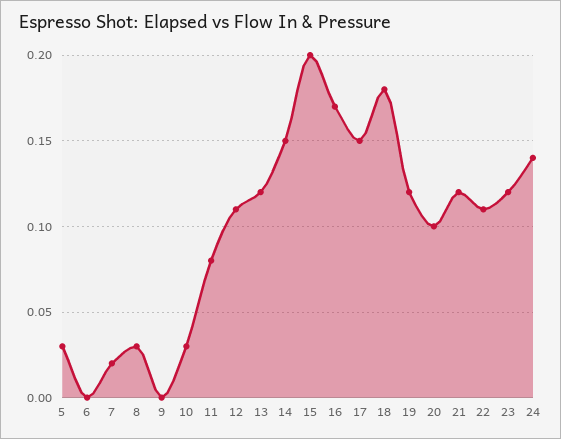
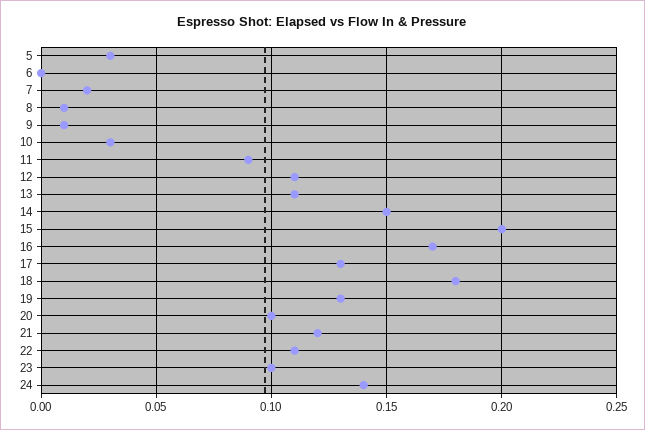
8: 0.03 -> 0.01
9: 0 -> 0.01
11: 0.08 -> 0.09
13: 0.12 -> 0.11
17: 0.15 -> 0.13
19: 0.12 -> 0.13
23: 0.12 -> 0.1

